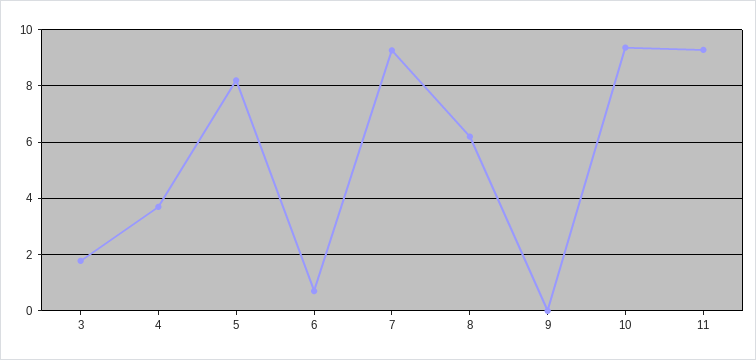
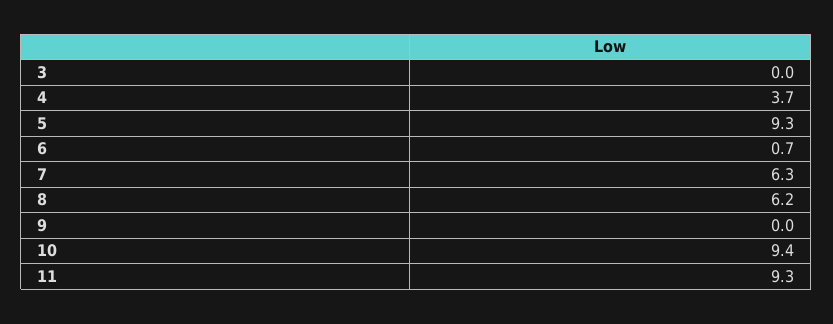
3: 1.75 -> 0
5: 8.25 -> 9.3
7: 9.25 -> 6.3

